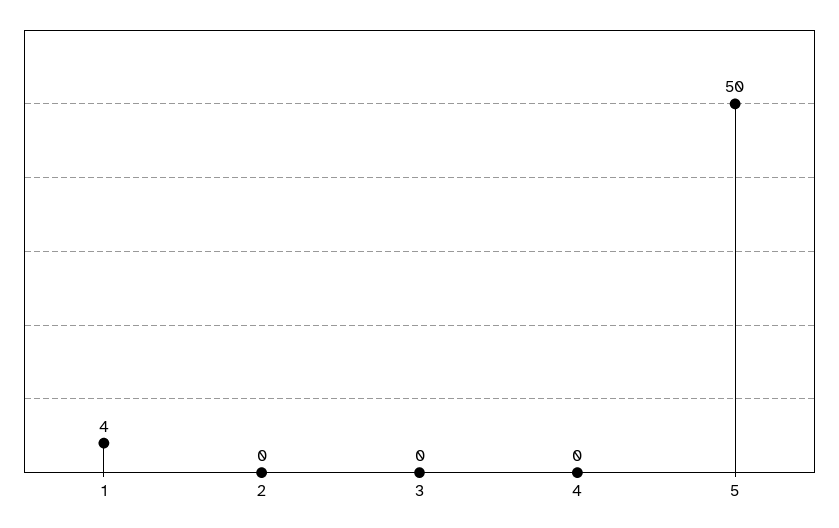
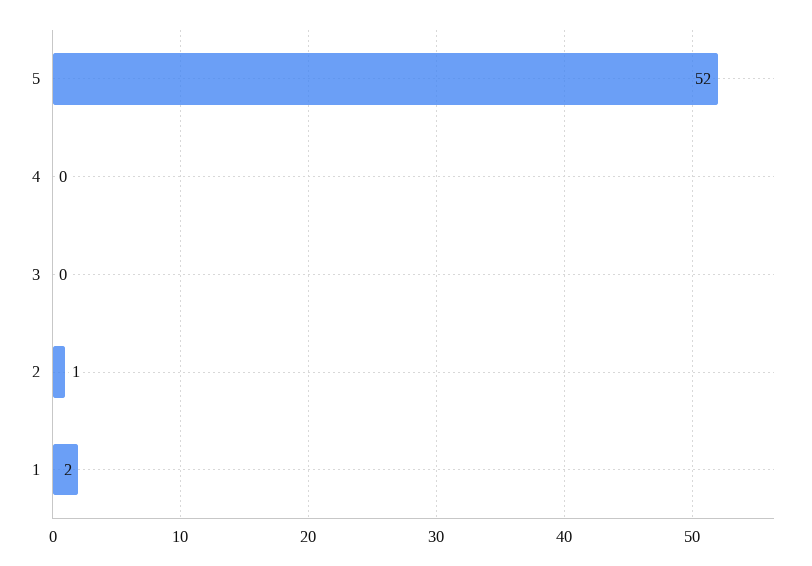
1: 4 -> 2
2: 0 -> 1
5: 50 -> 52

